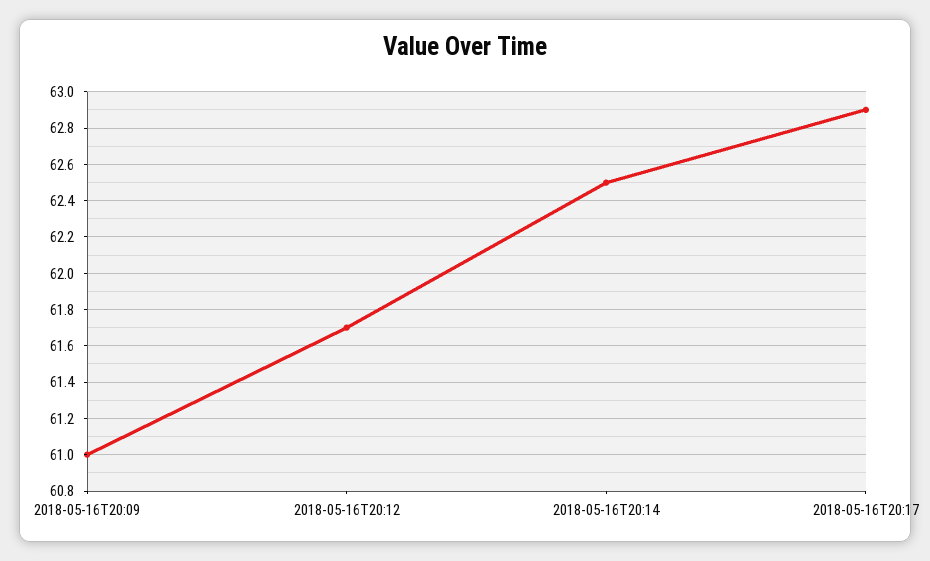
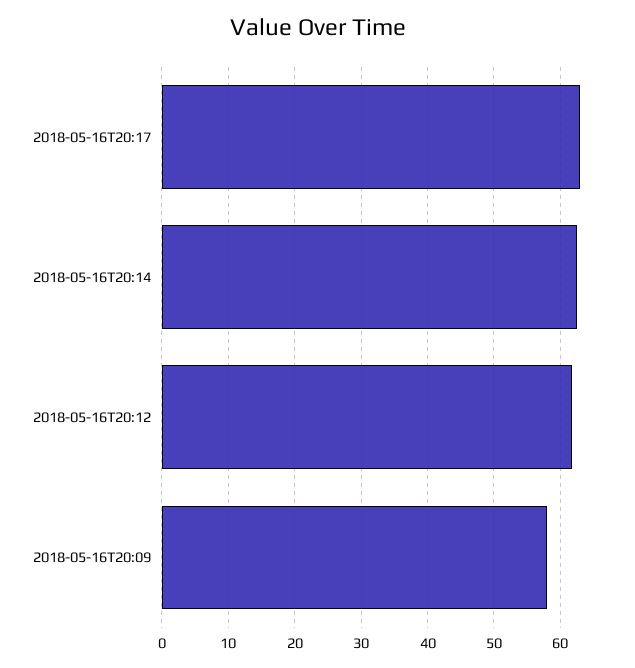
2018-05-16T20:09: 61 -> 58

